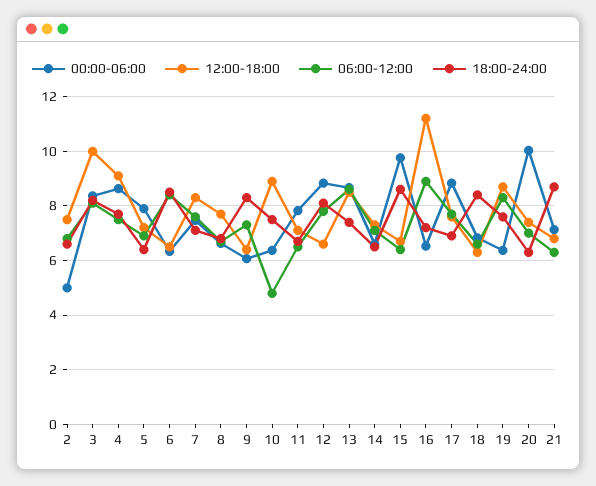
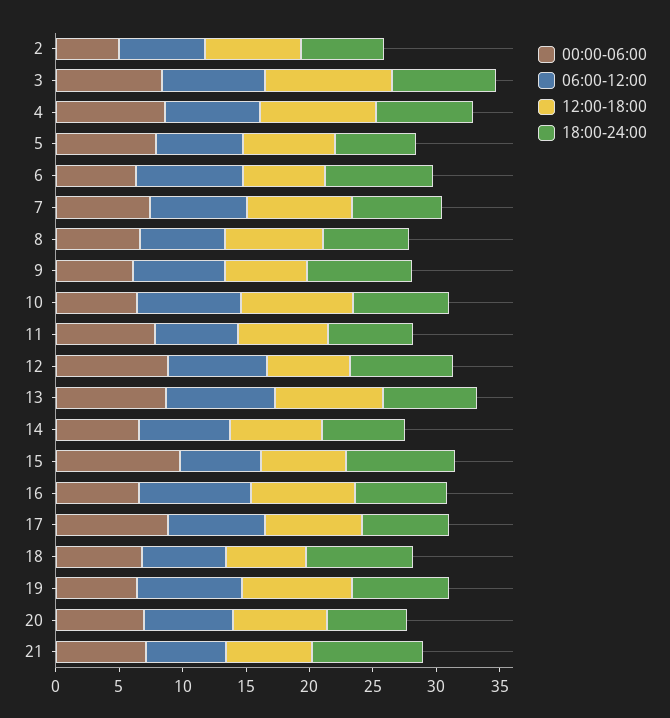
06:00-12:00, 10: 4.75 -> 8
12:00-18:00, 16: 11.25 -> 8
00:00-06:00, 20: 10 -> 7

